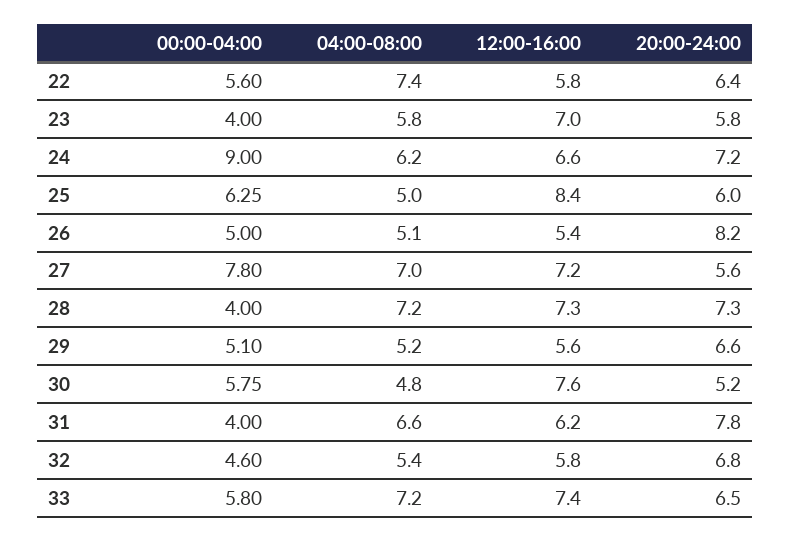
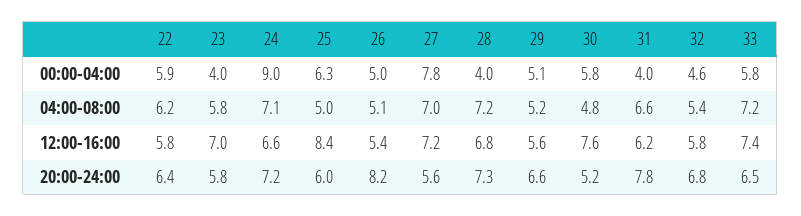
00:00-04:00, 22: 5.6 -> 5.9
04:00-08:00, 22: 7.4 -> 6.2
04:00-08:00, 24: 6.2 -> 7.1
12:00-16:00, 28: 7.3 -> 6.8

